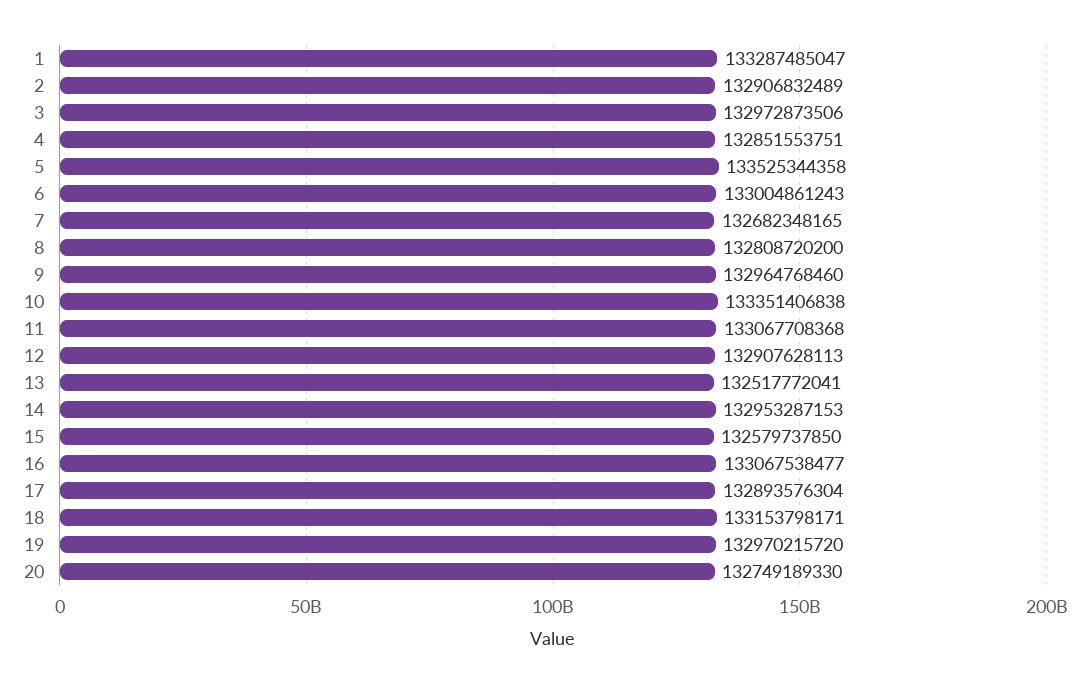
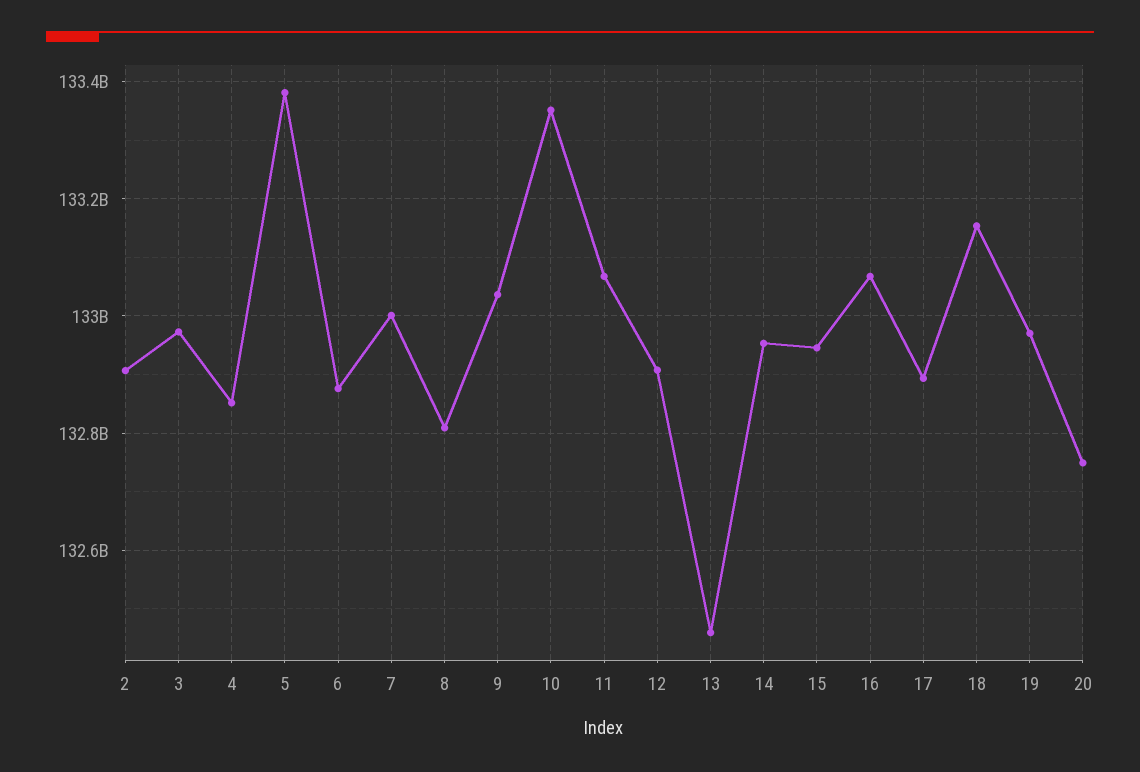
1: 133287485047 -> none
5: 133525344358 -> 133380000000
6: 133004861243 -> 132880000000
7: 132682348165 -> 133000000000
9: 132964768460 -> 133040000000
13: 132517772041 -> 132460000000
15: 132579737850 -> 132940000000

